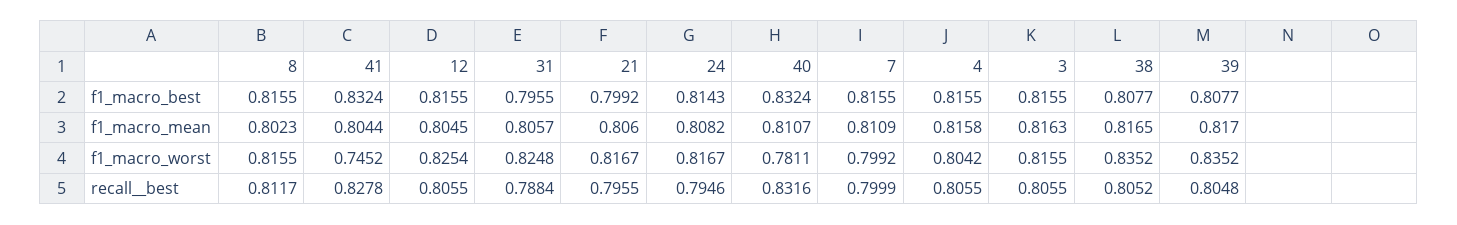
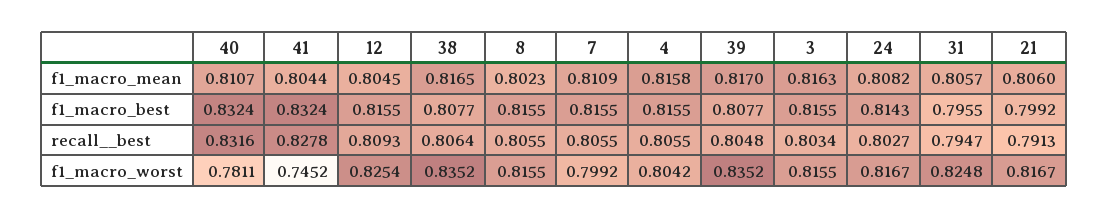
8, recall__best: 0.8117 -> 0.8055
12, recall__best: 0.8055 -> 0.8093
31, recall__best: 0.7884 -> 0.7947
21, recall__best: 0.7955 -> 0.7913
24, recall__best: 0.7946 -> 0.8027
7, recall__best: 0.7999 -> 0.8055
3, recall__best: 0.8055 -> 0.8034
38, recall__best: 0.8052 -> 0.8064

